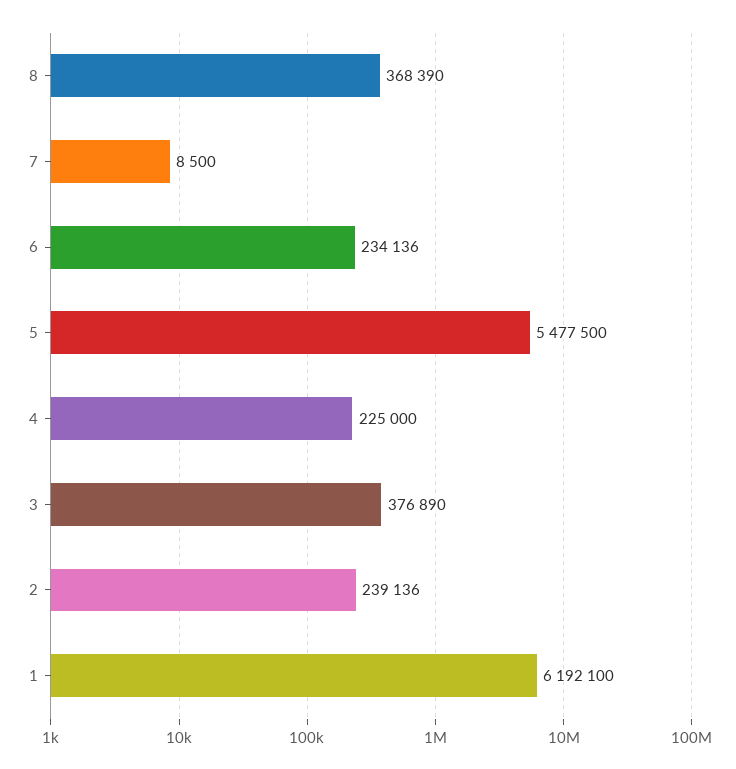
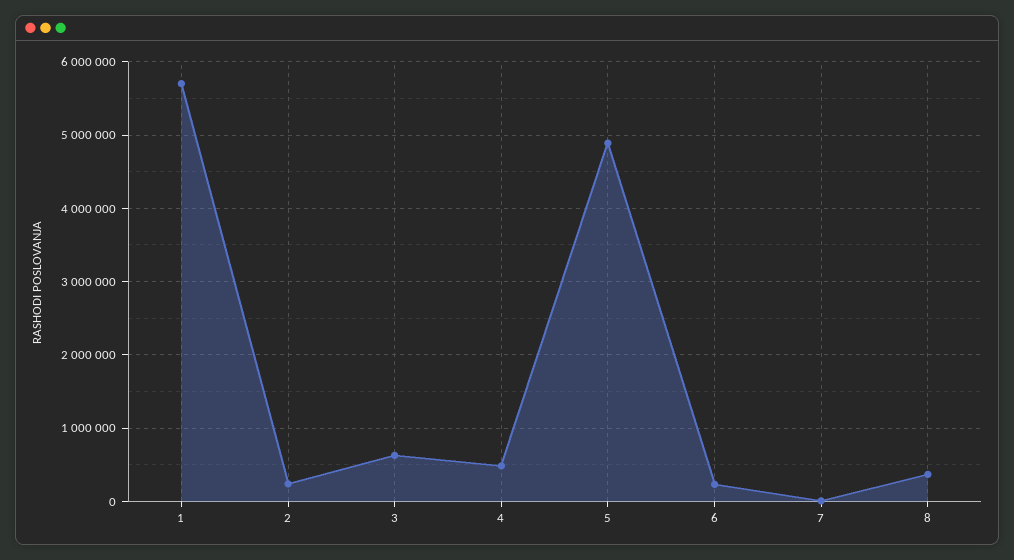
5: 5477500 -> 4900000
4: 225000 -> 500000
3: 376890 -> 600000
1: 6192100 -> 5700000

